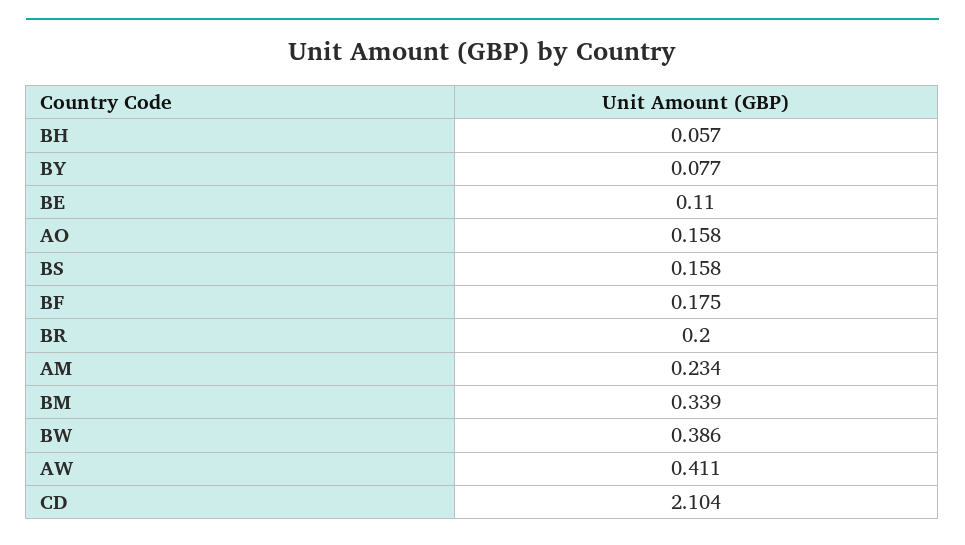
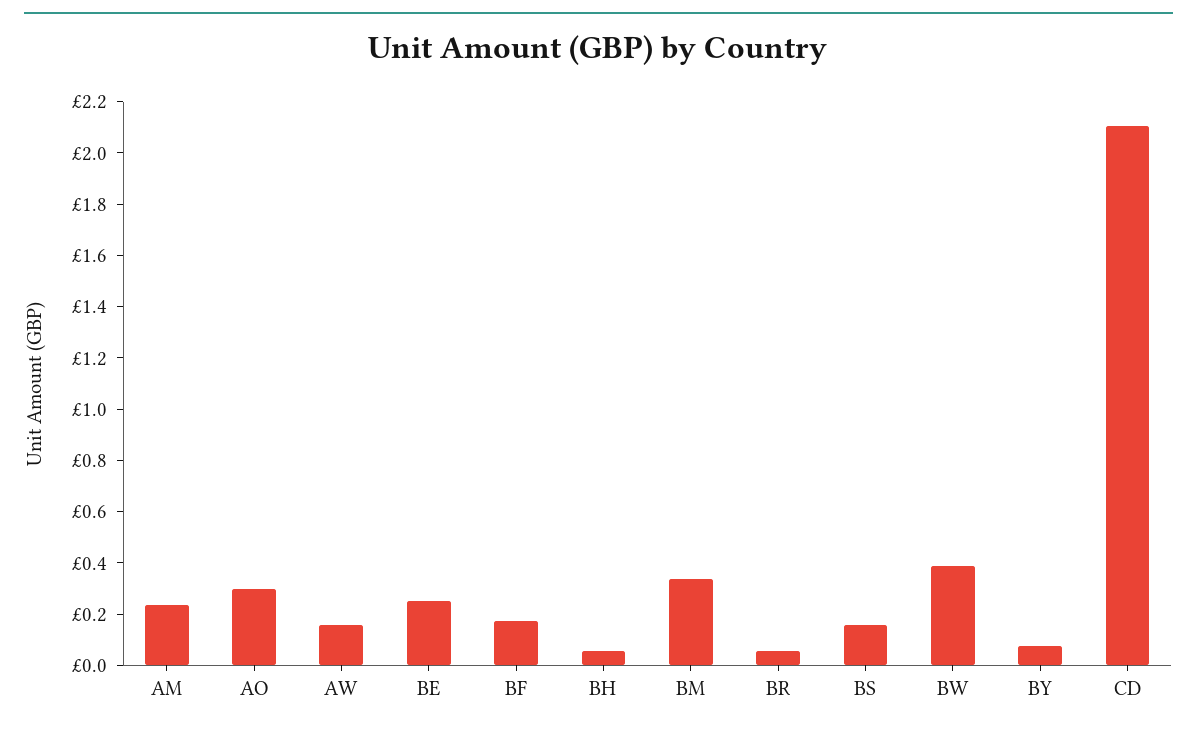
BE: 0.11 -> 0.25
AO: 0.158 -> 0.3
BR: 0.2 -> 0.05
AW: 0.411 -> 0.15

